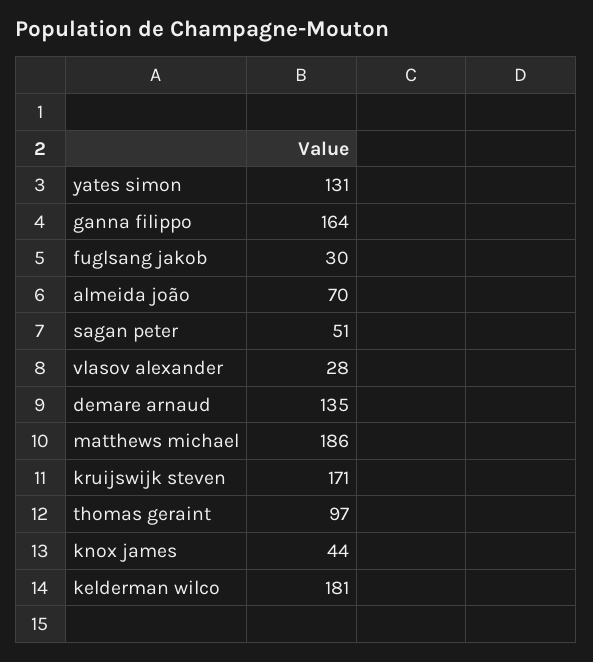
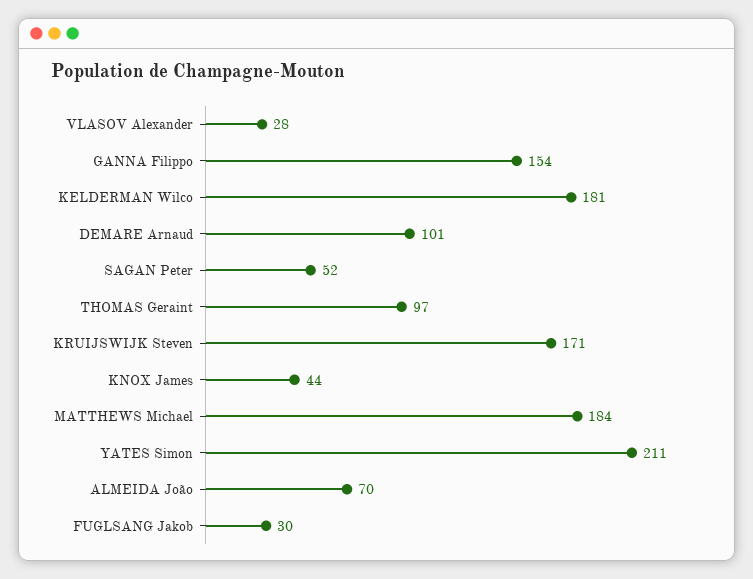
yates simon: 131 -> 211
ganna filippo: 164 -> 154
sagan peter: 51 -> 52
demare arnaud: 135 -> 101
matthews michael: 186 -> 184

